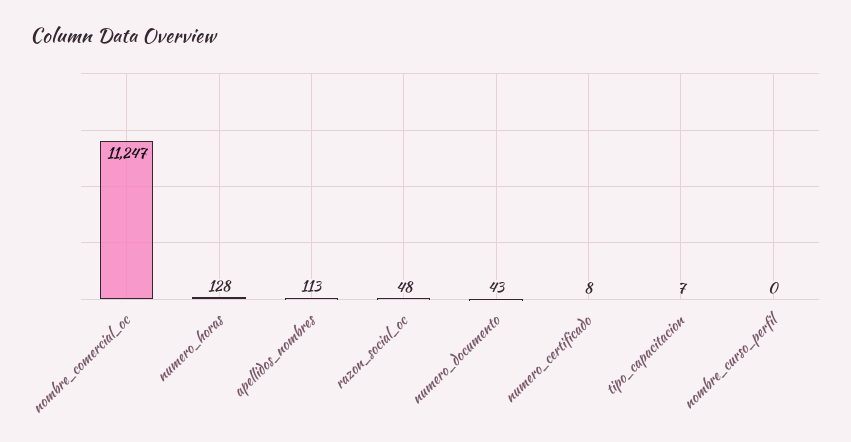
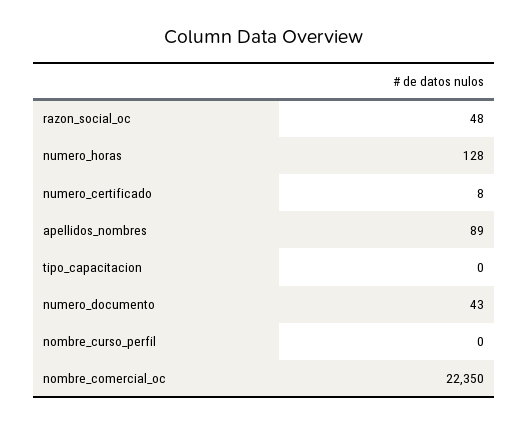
nombre_comercial_oc: 11247 -> 22350
apellidos_nombres: 113 -> 89
tipo_capacitacion: 7 -> 0

